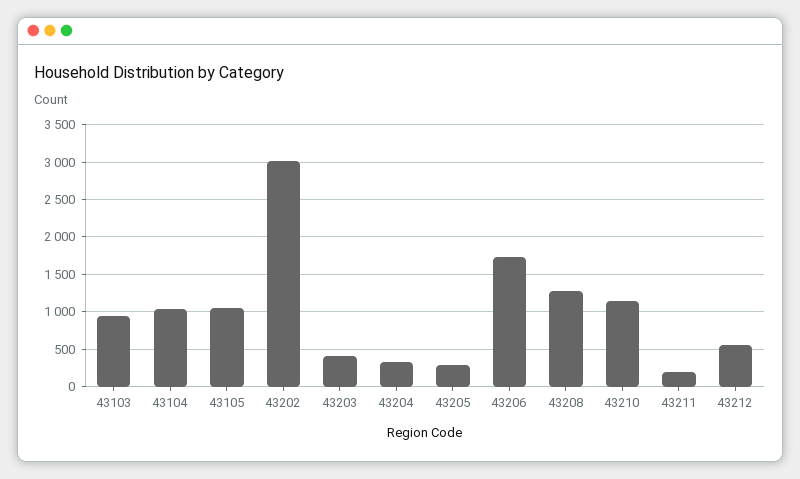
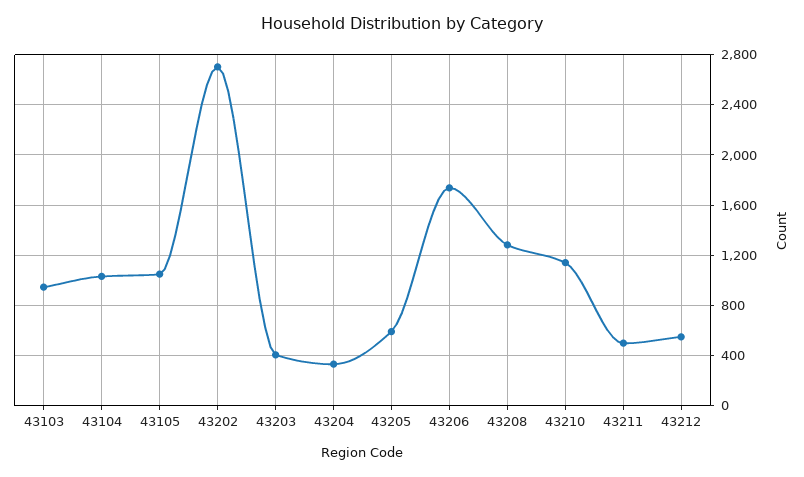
43202: 3000 -> 2700
43205: 300 -> 600
43211: 200 -> 500

